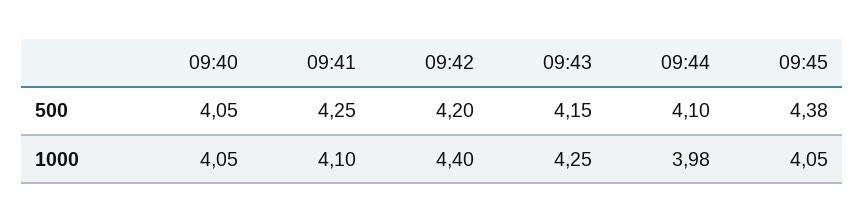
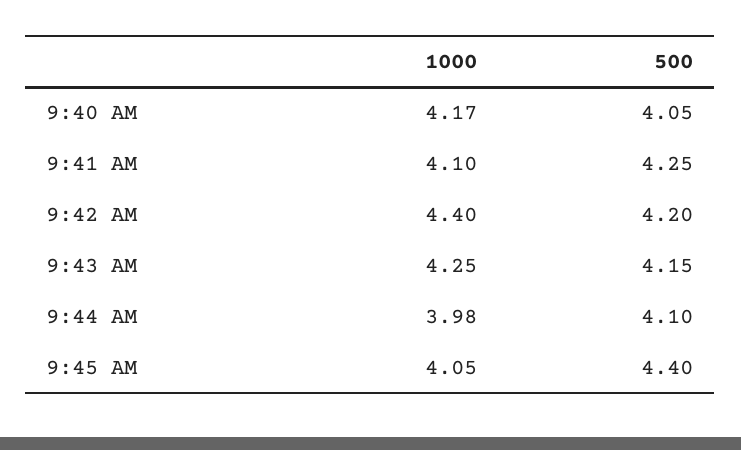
09:45, 500: 4.38 -> 4.4
09:40, 1000: 4.05 -> 4.17

